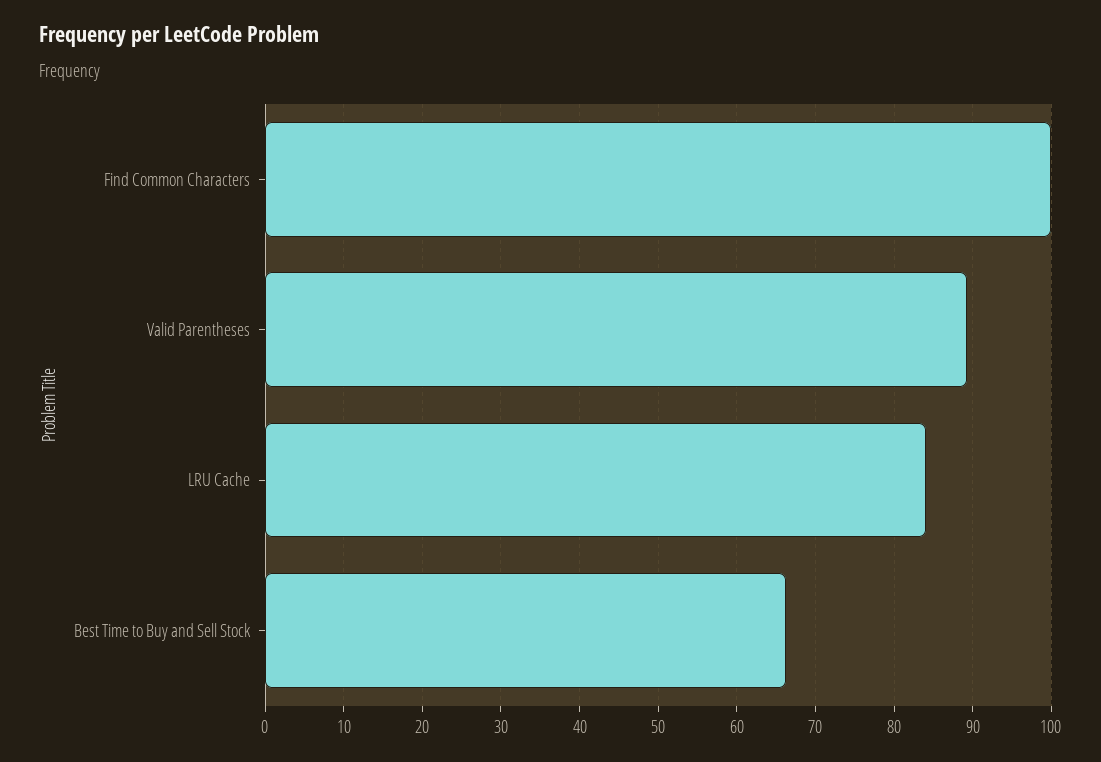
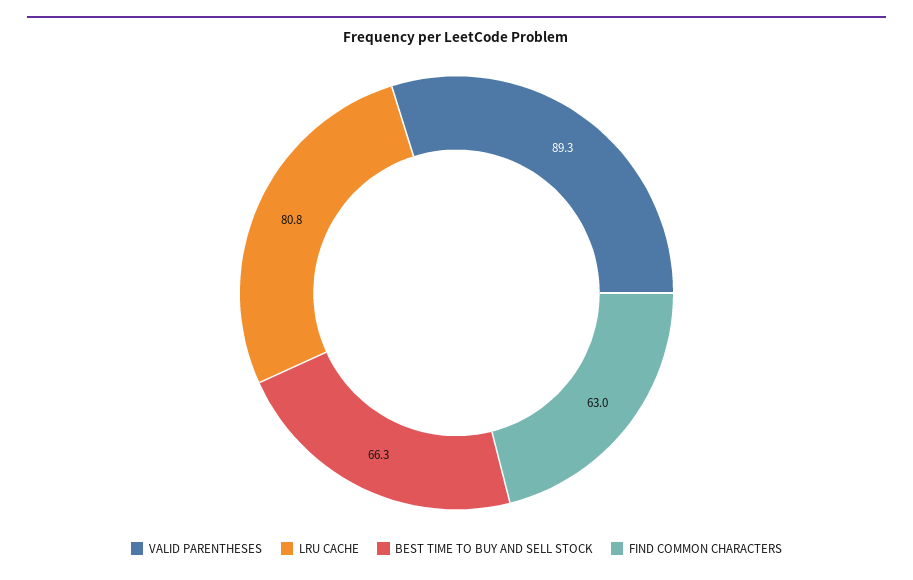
Find Common Characters: 100 -> 63
LRU Cache: 84 -> 80.8

